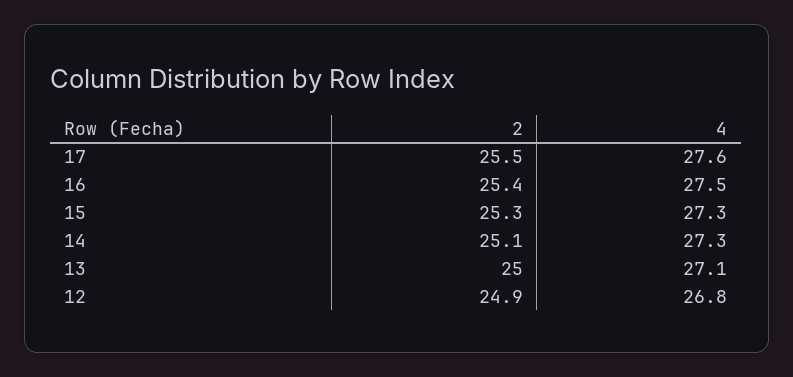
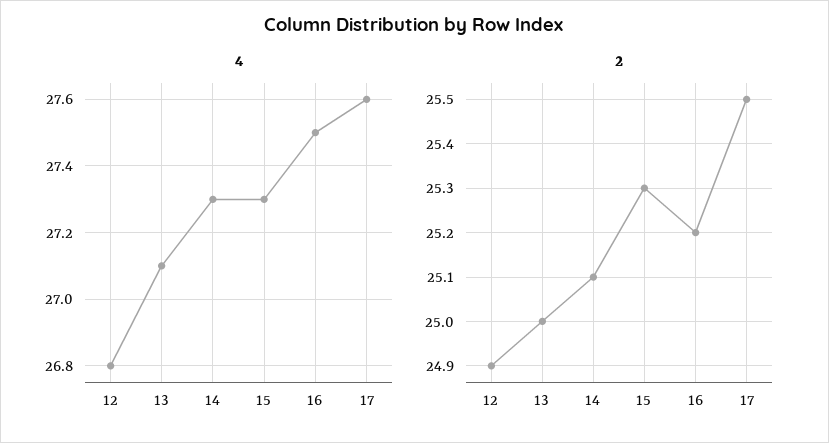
2, 16: 25.4 -> 25.2

